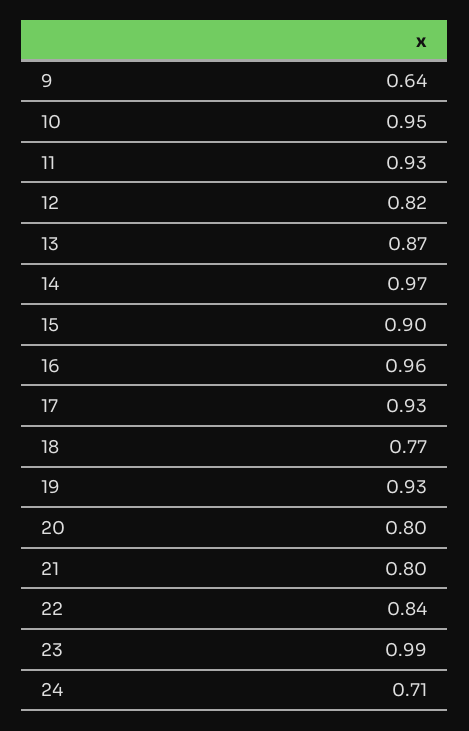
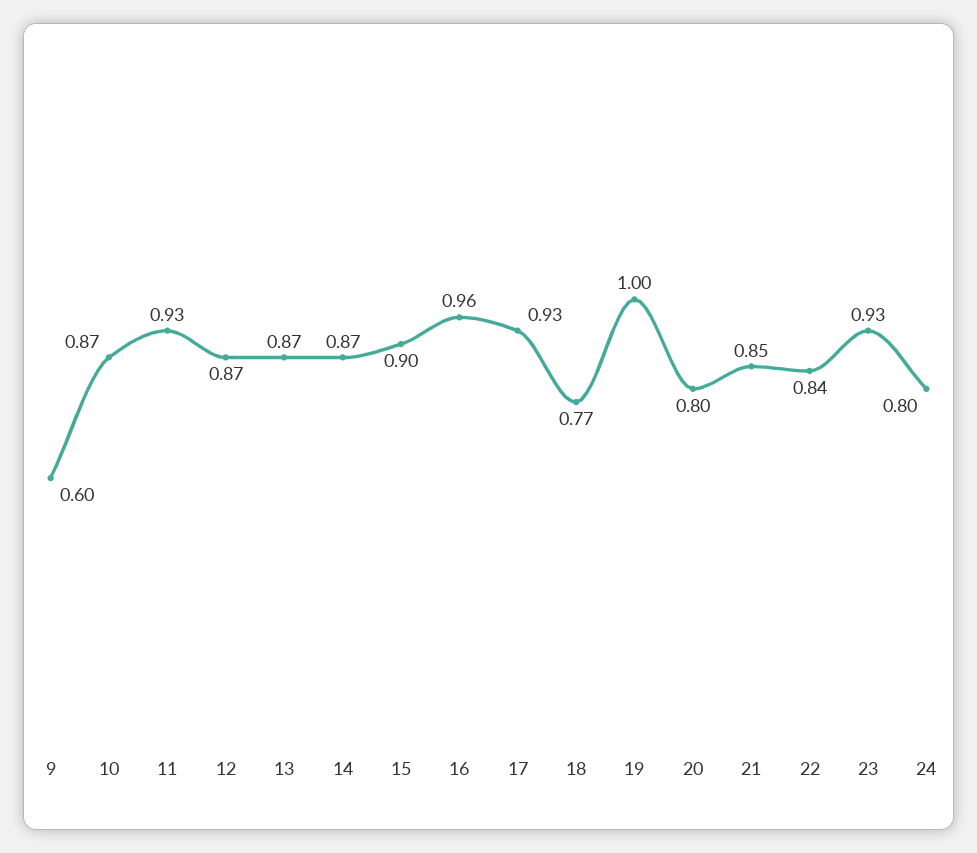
9: 0.64 -> 0.6
10: 0.95 -> 0.87
12: 0.82 -> 0.87
14: 0.97 -> 0.87
19: 0.93 -> 1
21: 0.8 -> 0.85
23: 0.99 -> 0.93
24: 0.71 -> 0.8

